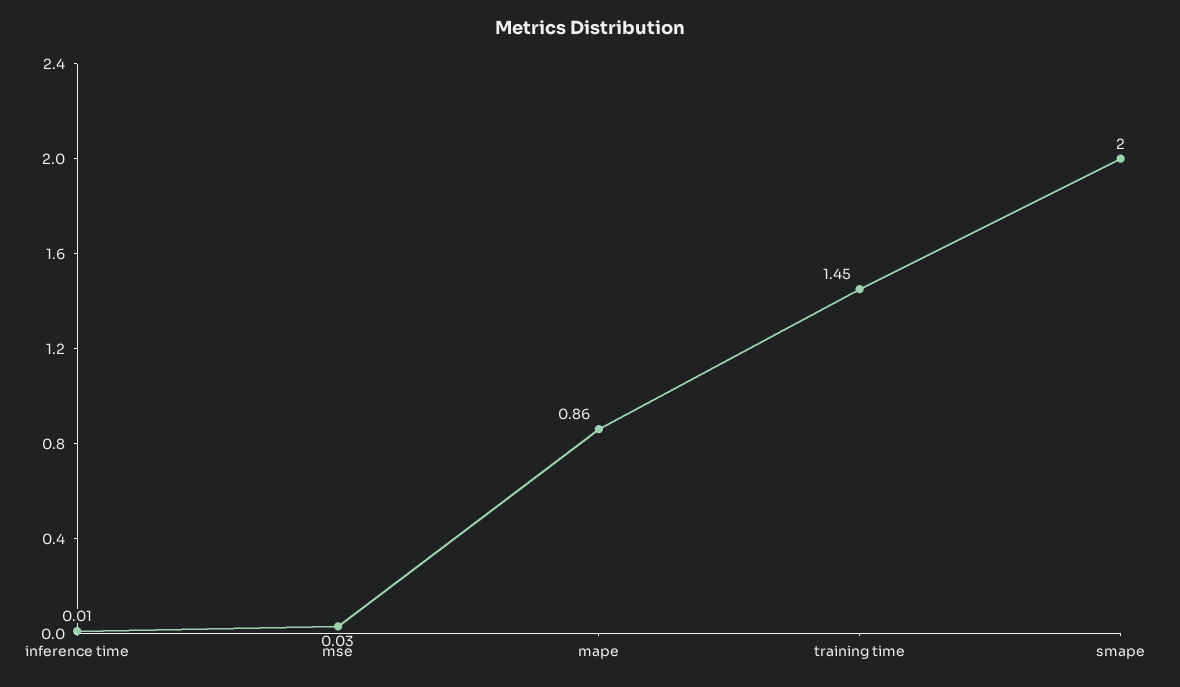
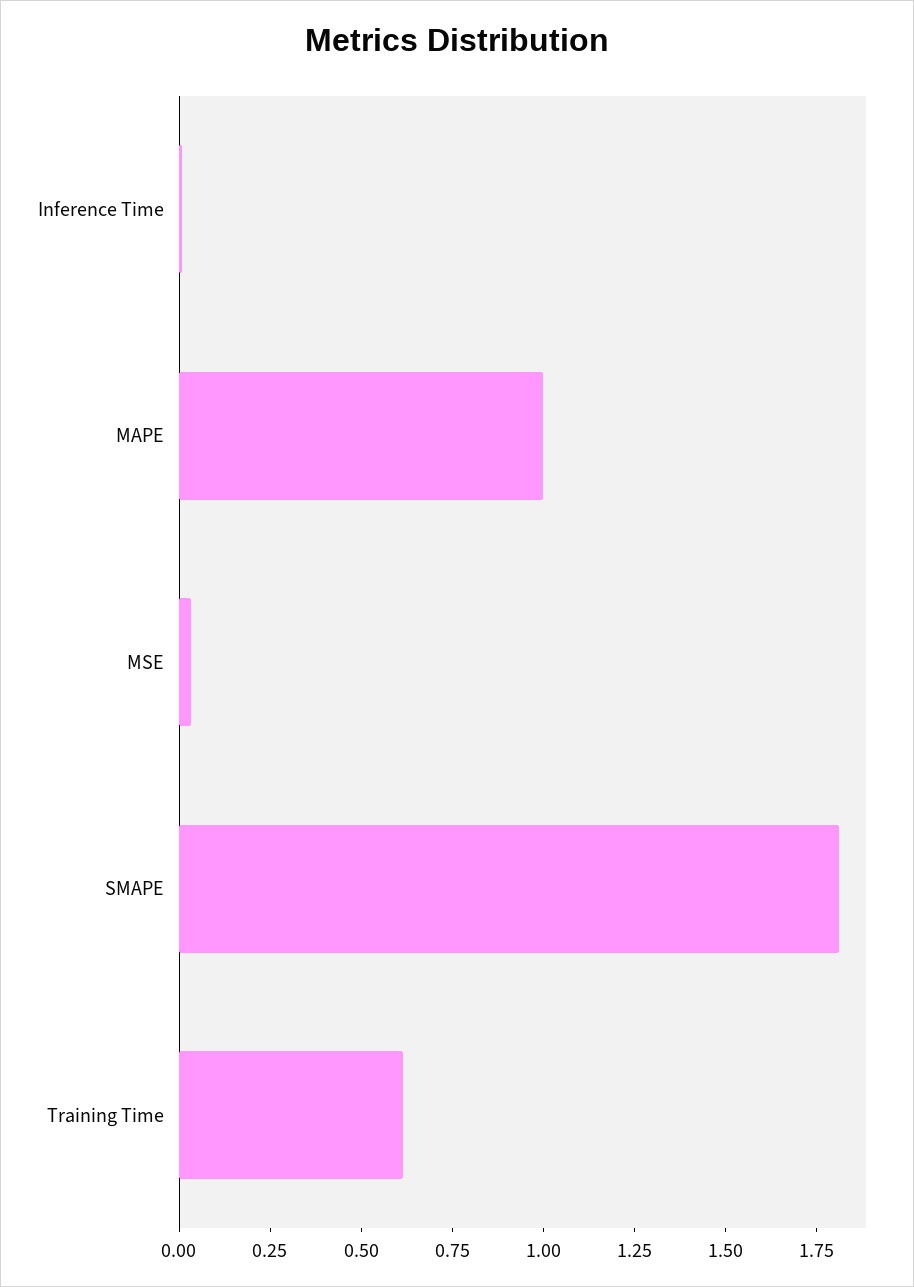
mape: 0.86 -> 1
training time: 1.45 -> 0.6
smape: 2 -> 1.8

